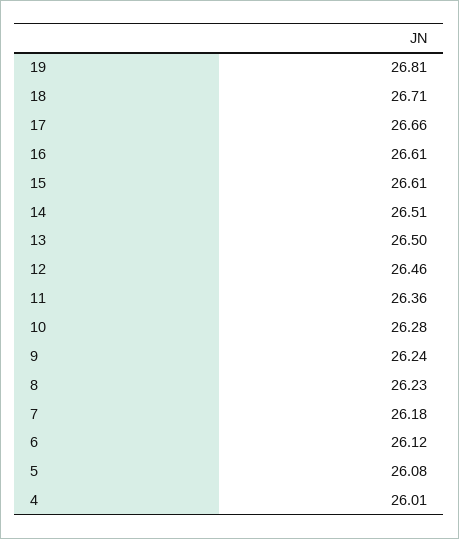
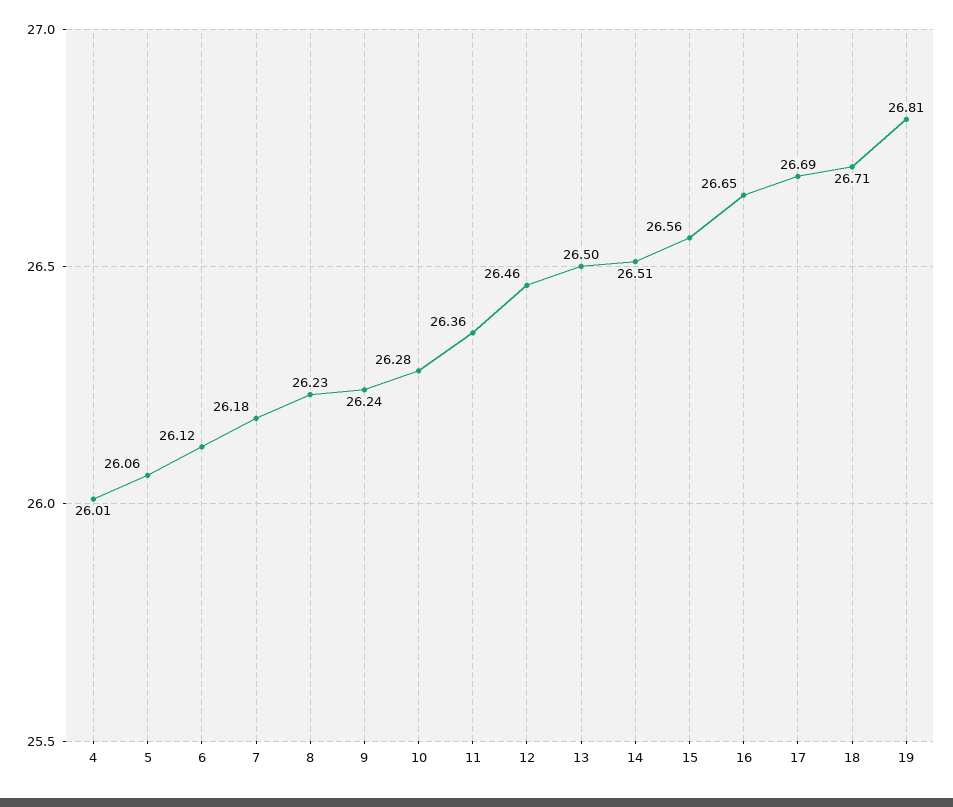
17: 26.66 -> 26.69
16: 26.61 -> 26.65
15: 26.61 -> 26.56
5: 26.08 -> 26.06

